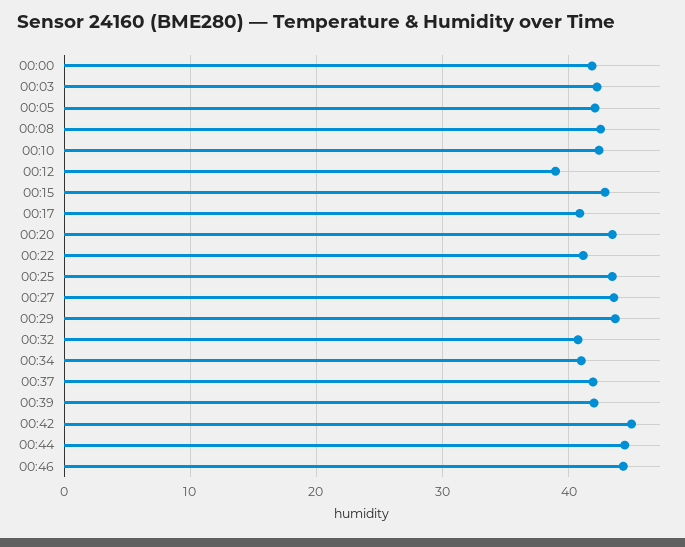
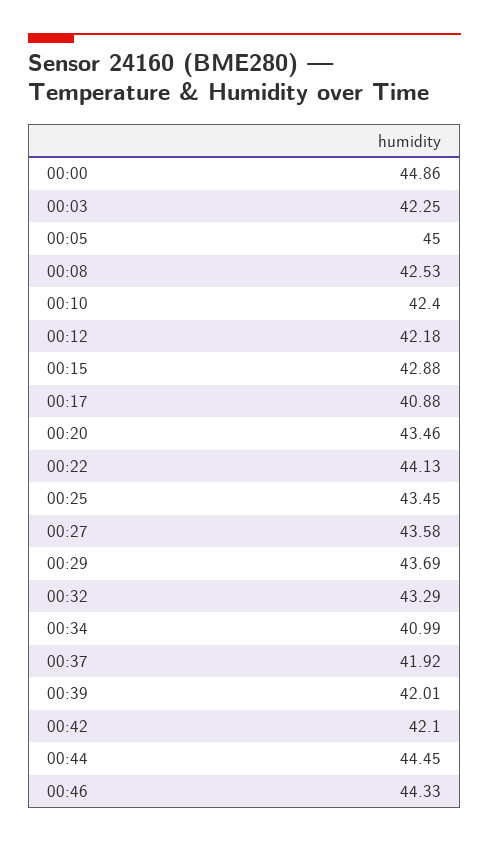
00:00: 42 -> 44.86
00:05: 42 -> 45
00:12: 39 -> 42.18
00:22: 41 -> 44.13
00:32: 41 -> 43.29
00:42: 45 -> 42.1

